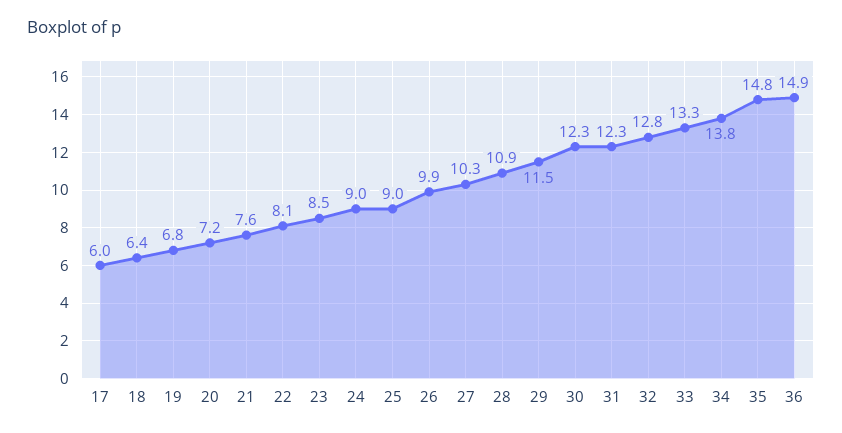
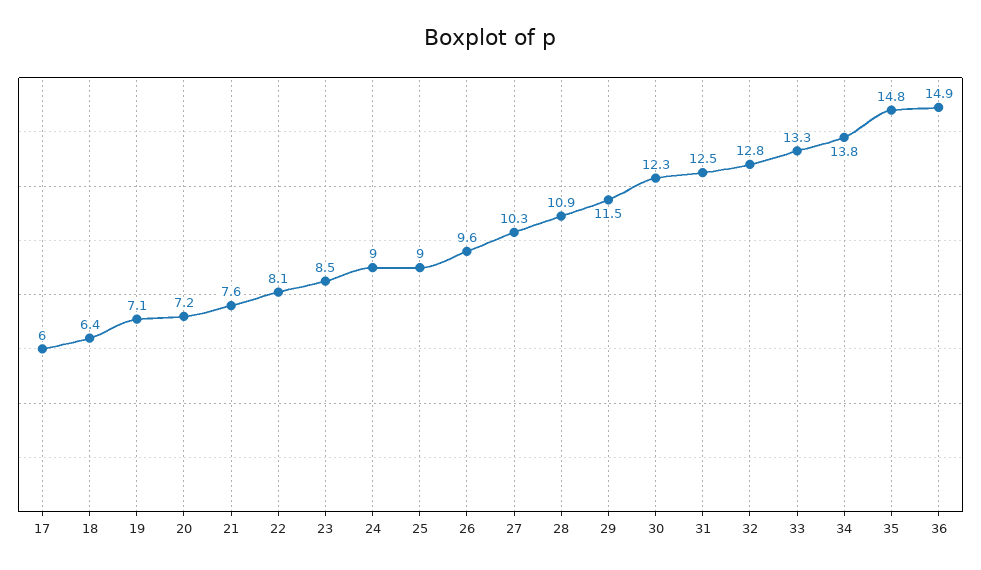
19: 6.8 -> 7.1
26: 9.9 -> 9.6
31: 12.3 -> 12.5

